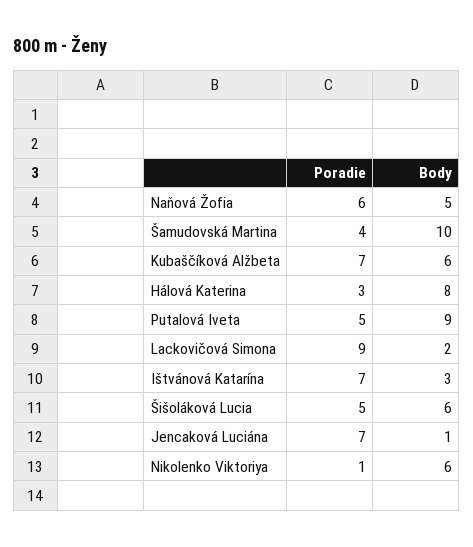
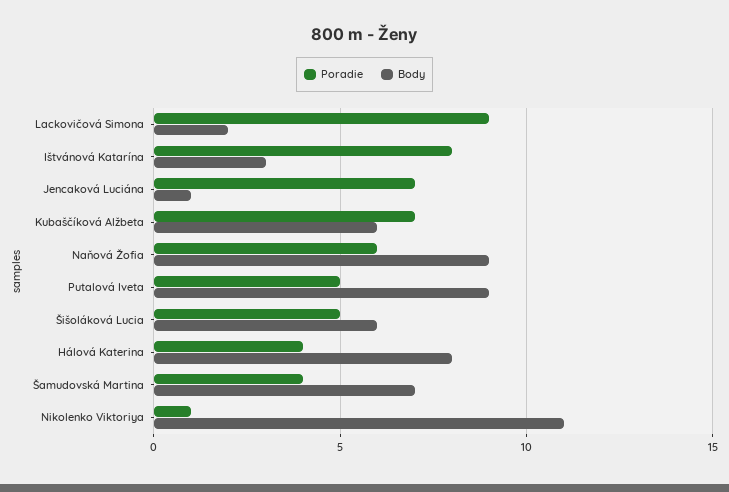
Body, Naňová Žofia: 5 -> 9
Body, Šamudovská Martina: 10 -> 7
Poradie, Hálová Katerina: 3 -> 4
Poradie, Ištvánová Katarína: 7 -> 8
Body, Nikolenko Viktoriya: 6 -> 11

